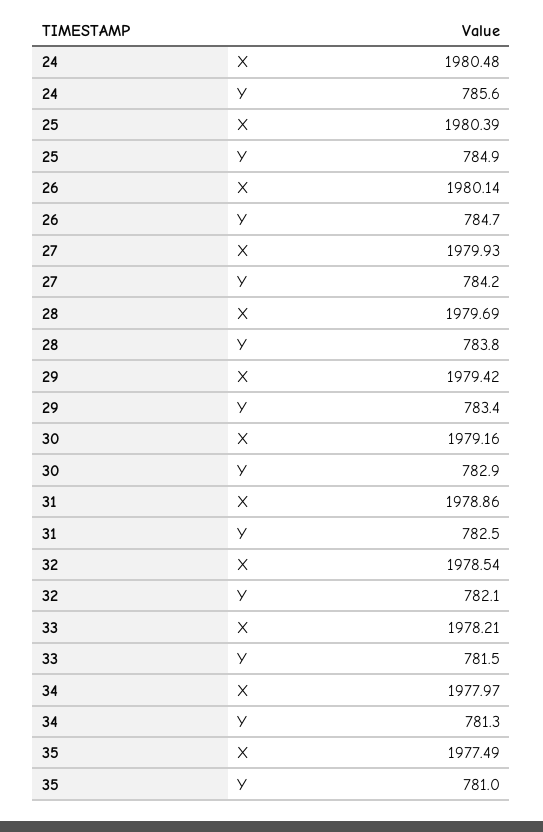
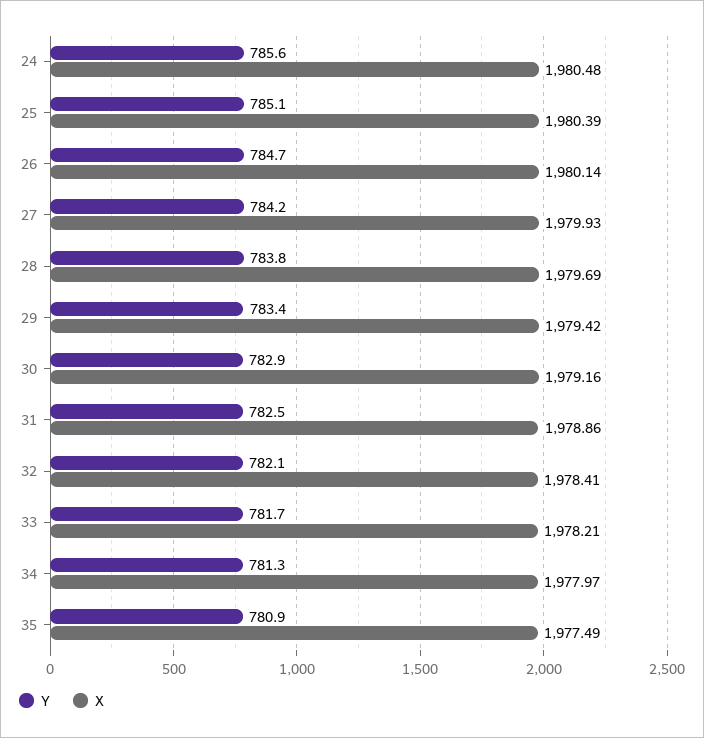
Y, 25: 784.9 -> 785.1
X, 32: 1978.54 -> 1978.41
Y, 33: 781.5 -> 781.7
Y, 35: 781 -> 780.9

